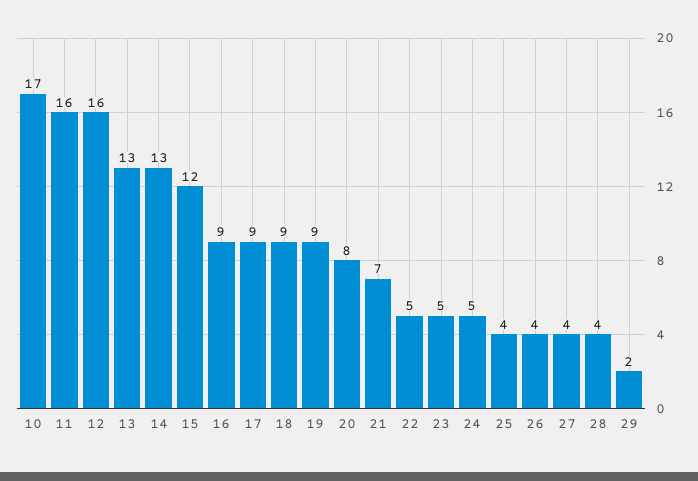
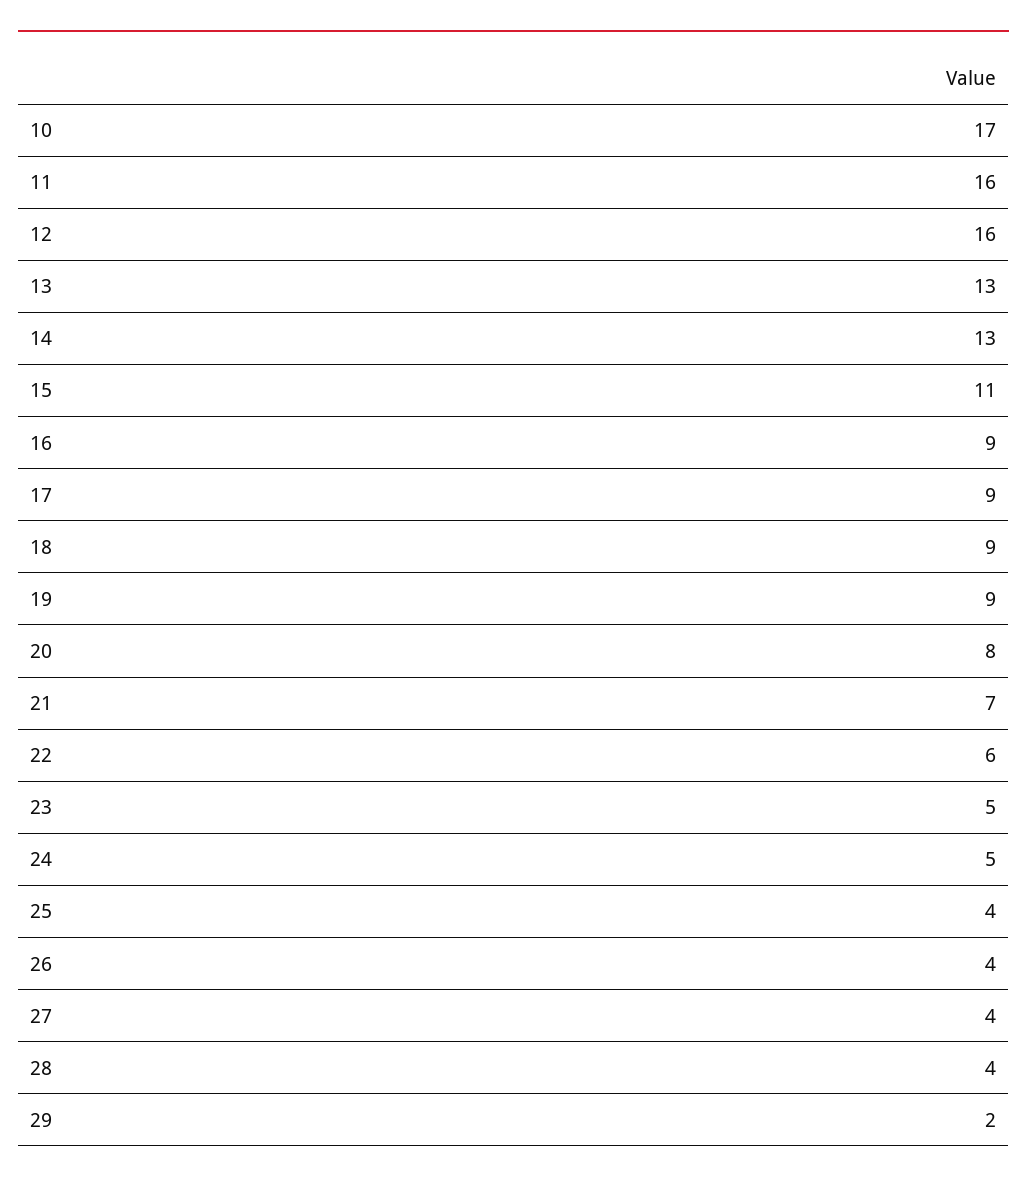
15: 12 -> 11
22: 5 -> 6

